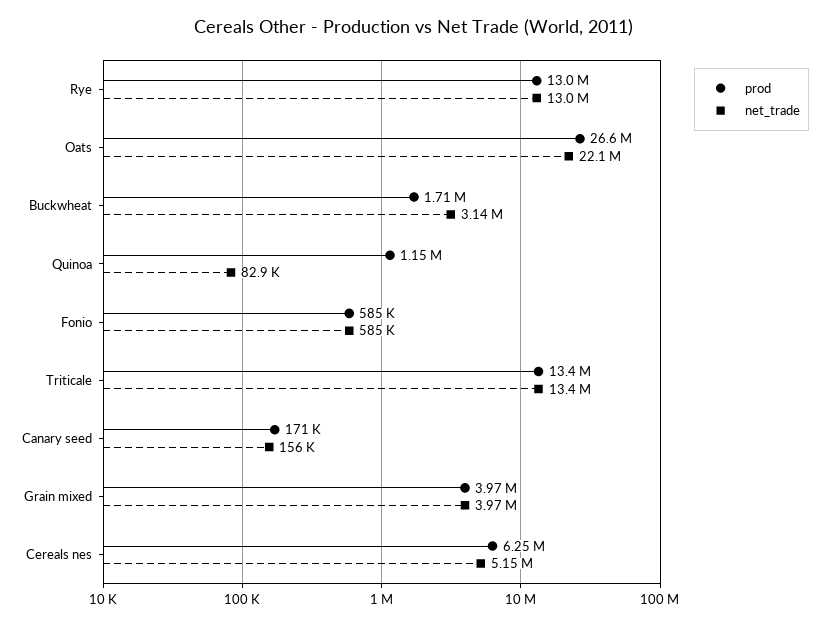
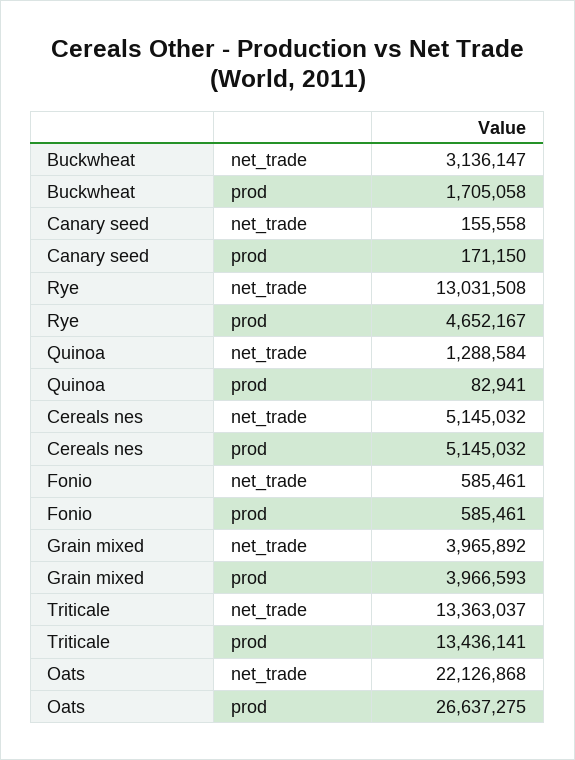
prod, Rye: 13000000 -> 4652167
prod, Quinoa: 1150000 -> 82941
net_trade, Quinoa: 82900 -> 1288584
prod, Cereals nes: 6250000 -> 5145032

